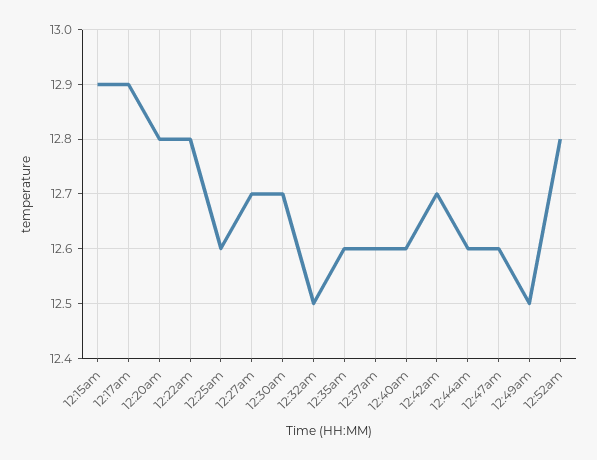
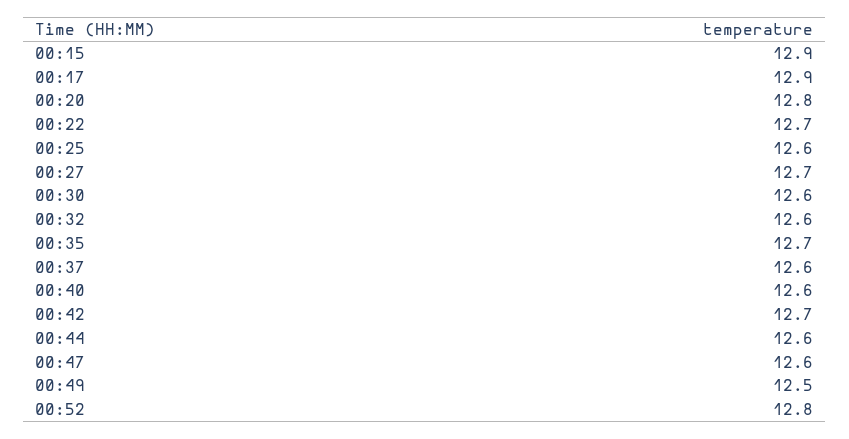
12:22am: 12.8 -> 12.7
12:30am: 12.7 -> 12.6
12:32am: 12.5 -> 12.6
12:35am: 12.6 -> 12.7

